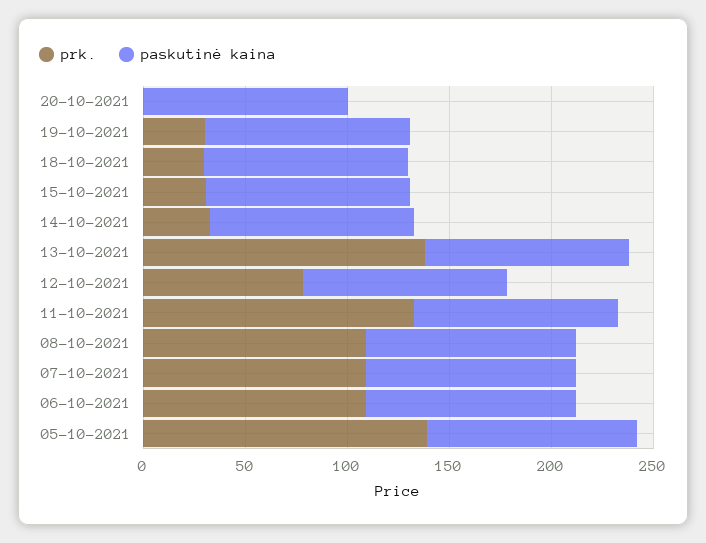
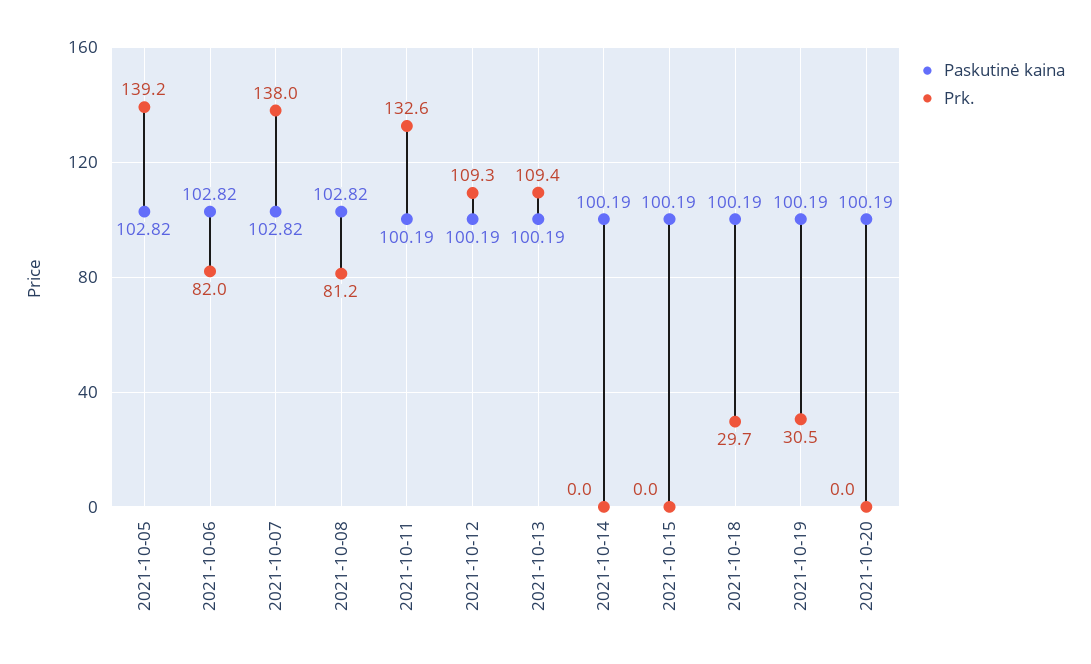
prk., 15-10-2021: 30 -> 0
prk., 14-10-2021: 30 -> 0
prk., 13-10-2021: 140 -> 109.4
prk., 12-10-2021: 80 -> 109.3
prk., 08-10-2021: 110 -> 81.2
prk., 07-10-2021: 110 -> 138
prk., 06-10-2021: 110 -> 82

